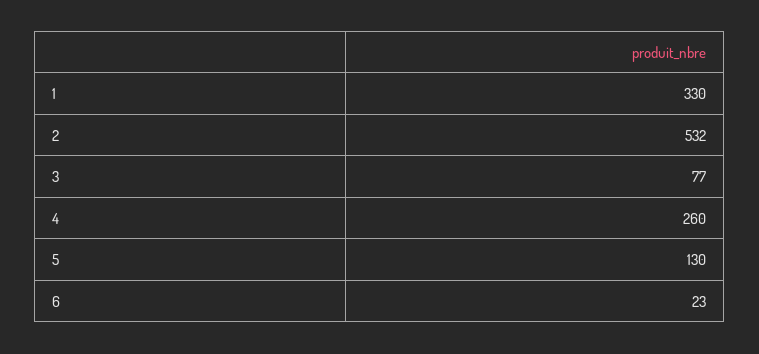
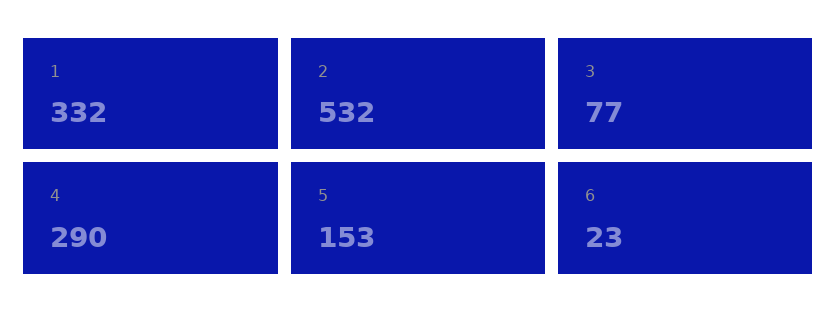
1: 330 -> 332
4: 260 -> 290
5: 130 -> 153

